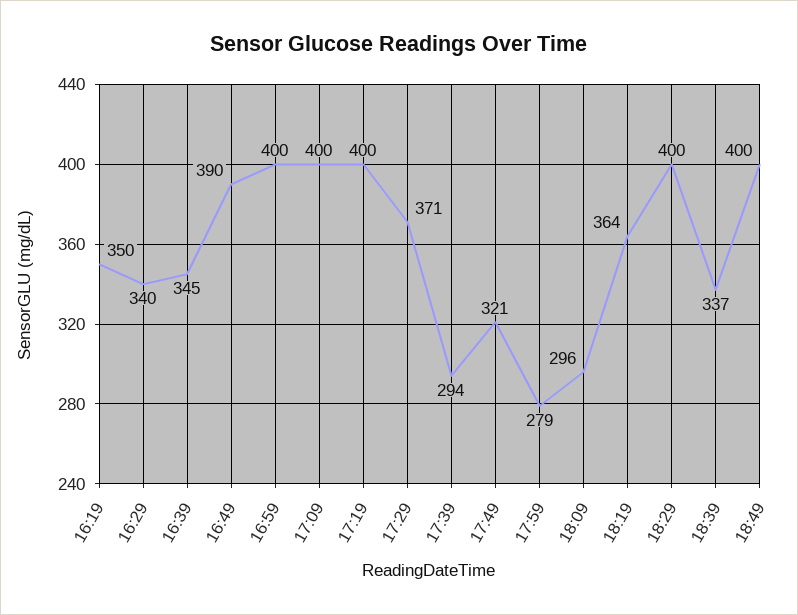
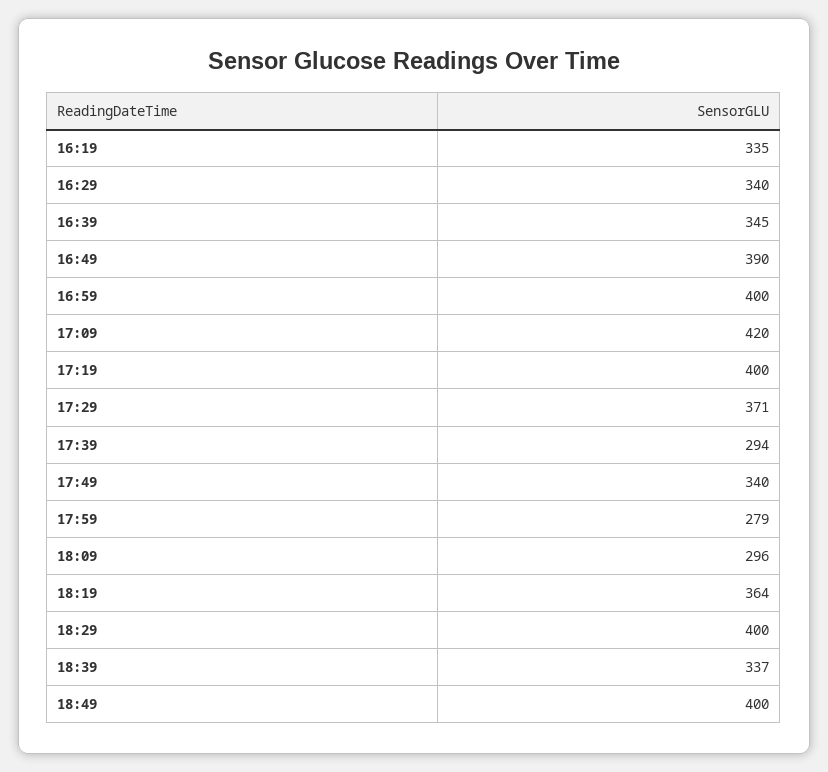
16:19: 350 -> 335
17:09: 400 -> 420
17:49: 321 -> 340

